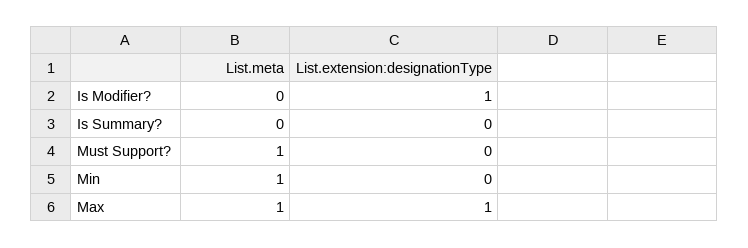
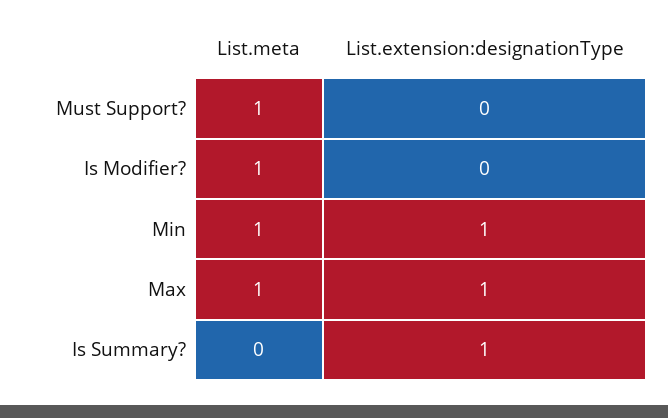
List.meta, Is Modifier?: 0 -> 1
List.extension:designationType, Is Modifier?: 1 -> 0
List.extension:designationType, Is Summary?: 0 -> 1
List.extension:designationType, Min: 0 -> 1

